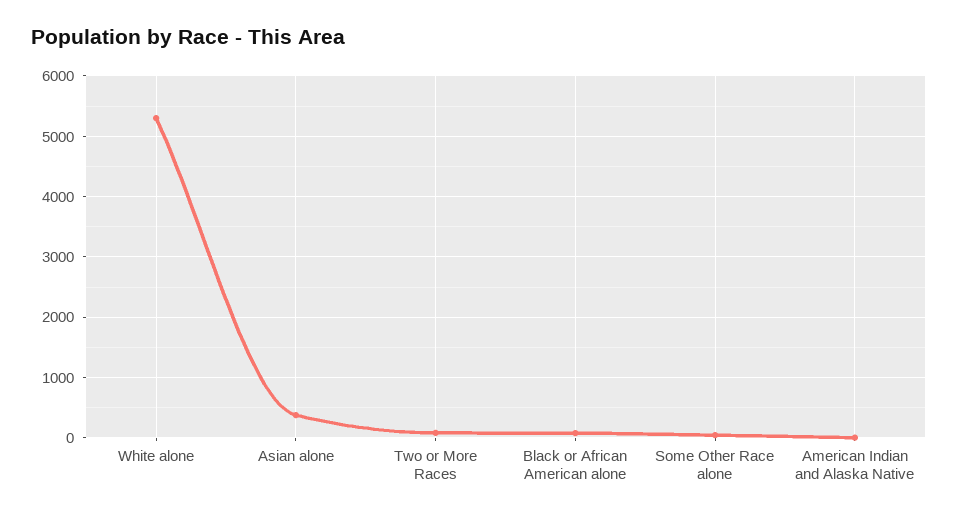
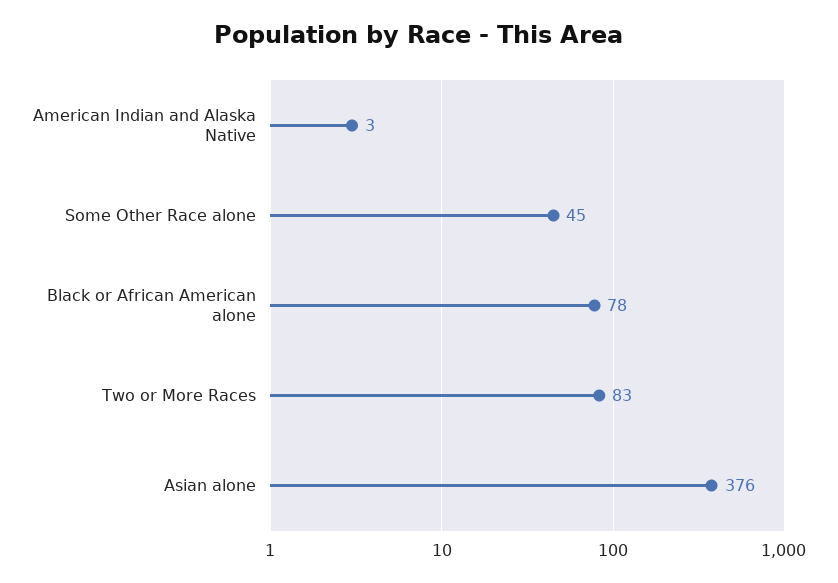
White alone: 5300 -> none

